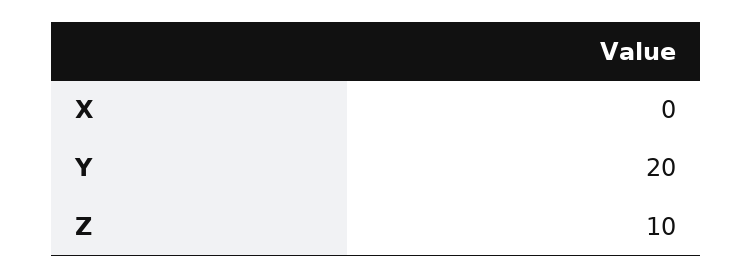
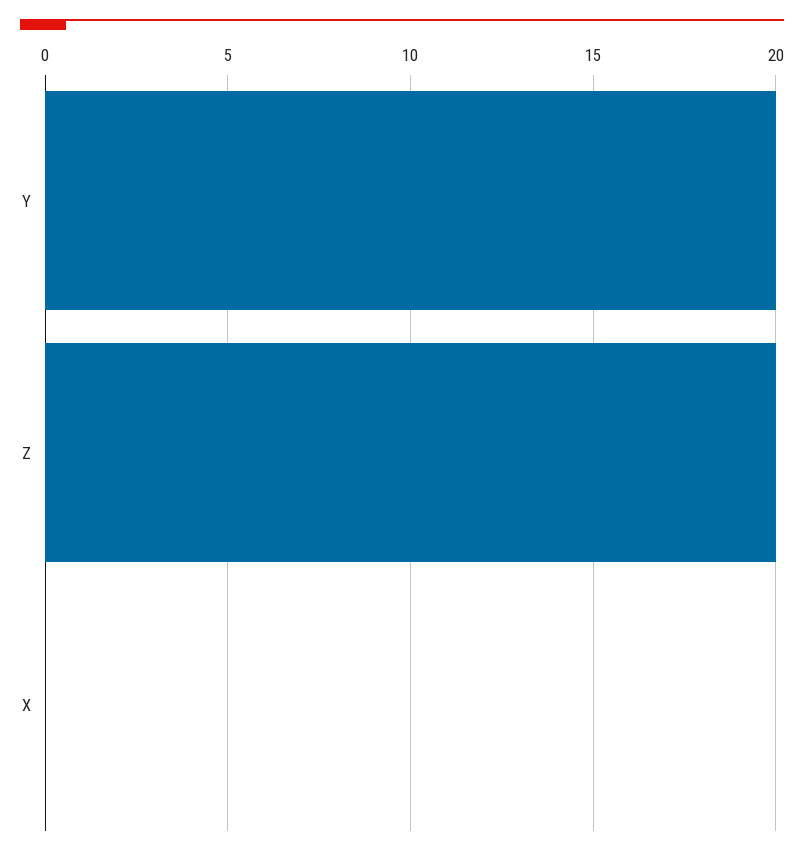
Z: 10 -> 20

